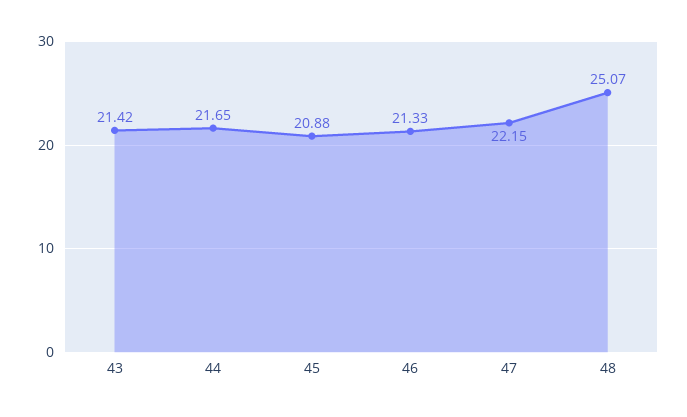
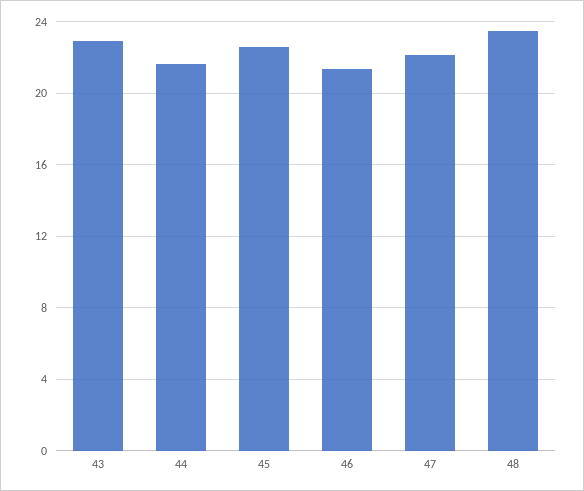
43: 21.42 -> 23
45: 20.88 -> 22.5
48: 25.07 -> 23.5

